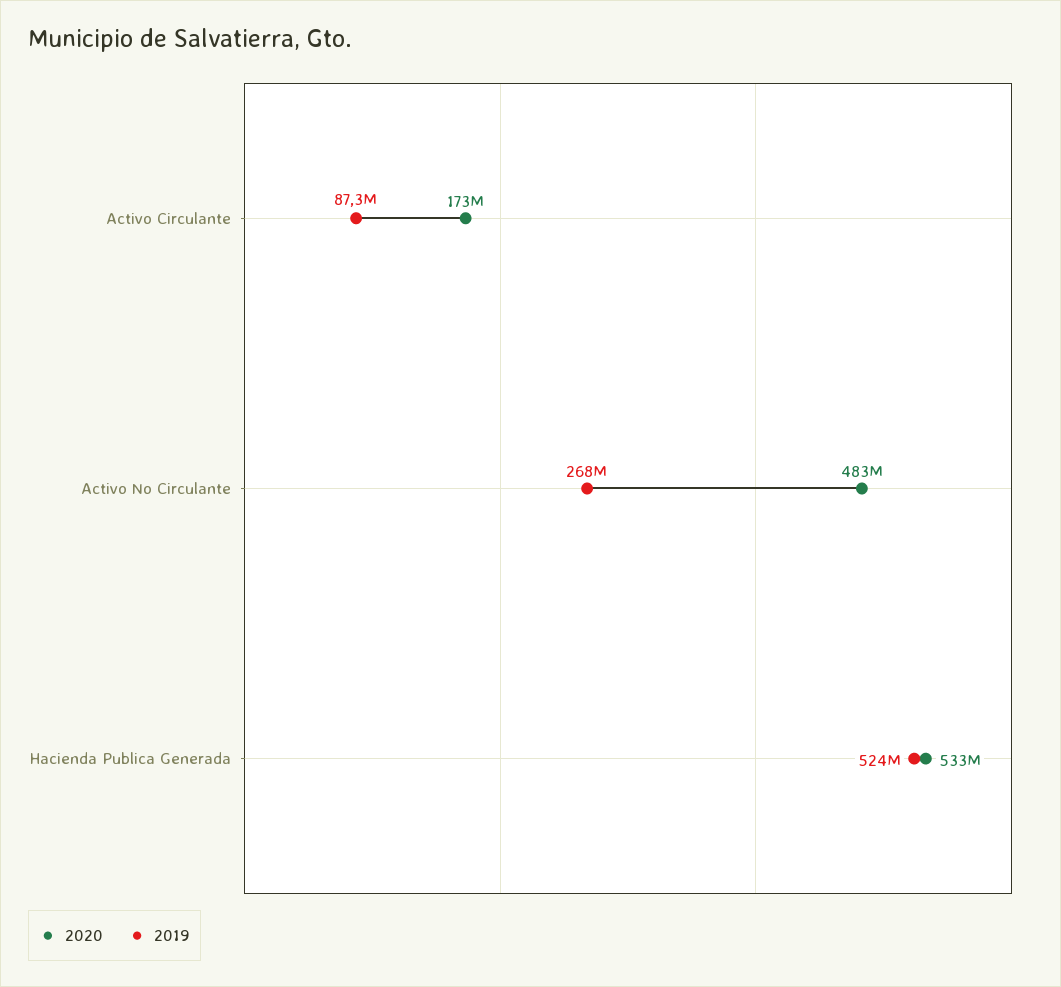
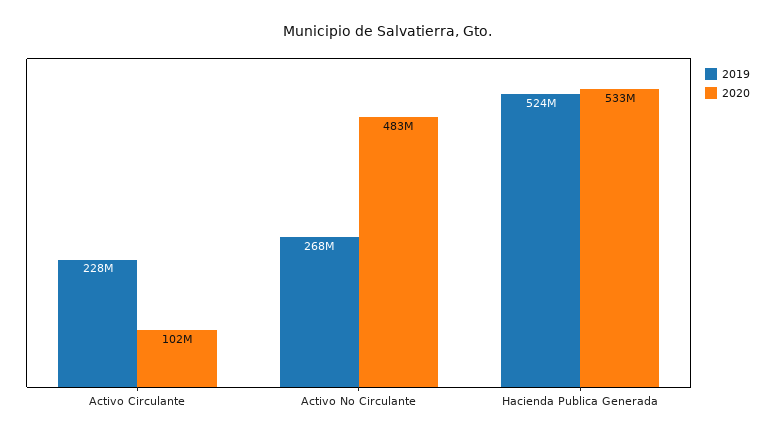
2020, Activo Circulante: 173000000 -> 102000000
2019, Activo Circulante: 87300000 -> 228000000

